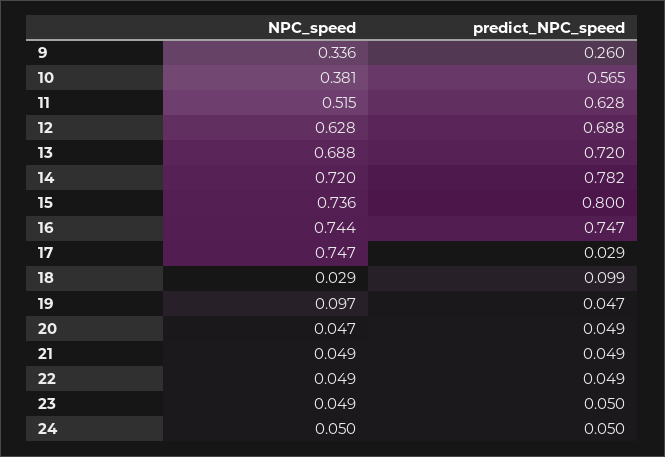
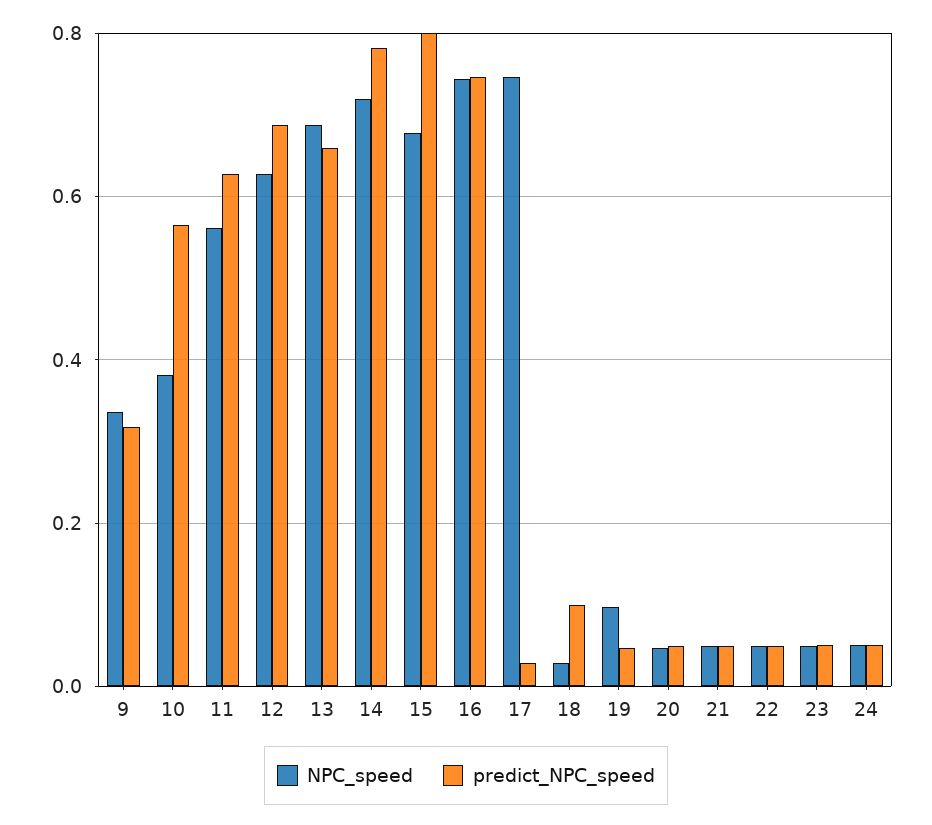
predict_NPC_speed, 9: 0.26 -> 0.32
NPC_speed, 11: 0.515 -> 0.56
predict_NPC_speed, 13: 0.72 -> 0.66
NPC_speed, 15: 0.736 -> 0.68

